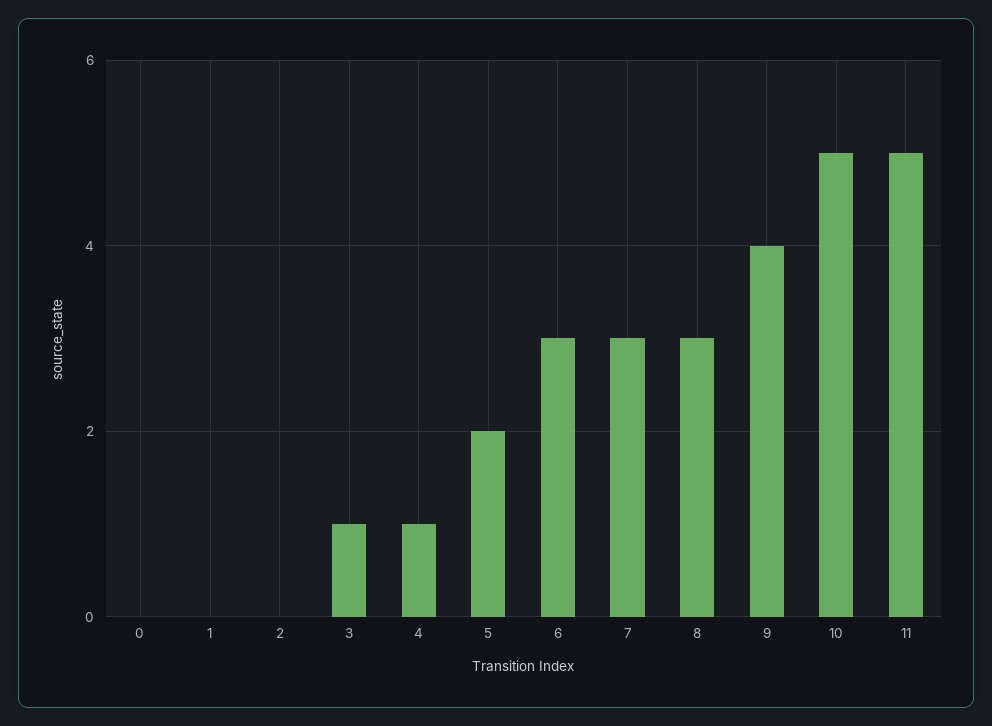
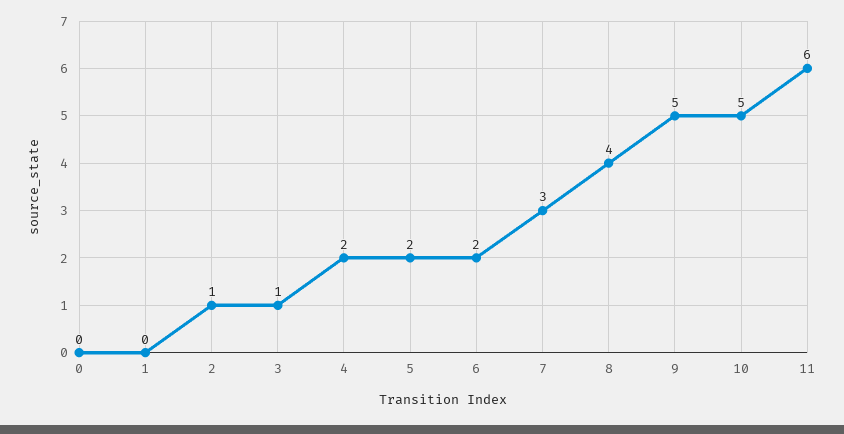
2: 0 -> 1
4: 1 -> 2
6: 3 -> 2
8: 3 -> 4
9: 4 -> 5
11: 5 -> 6

